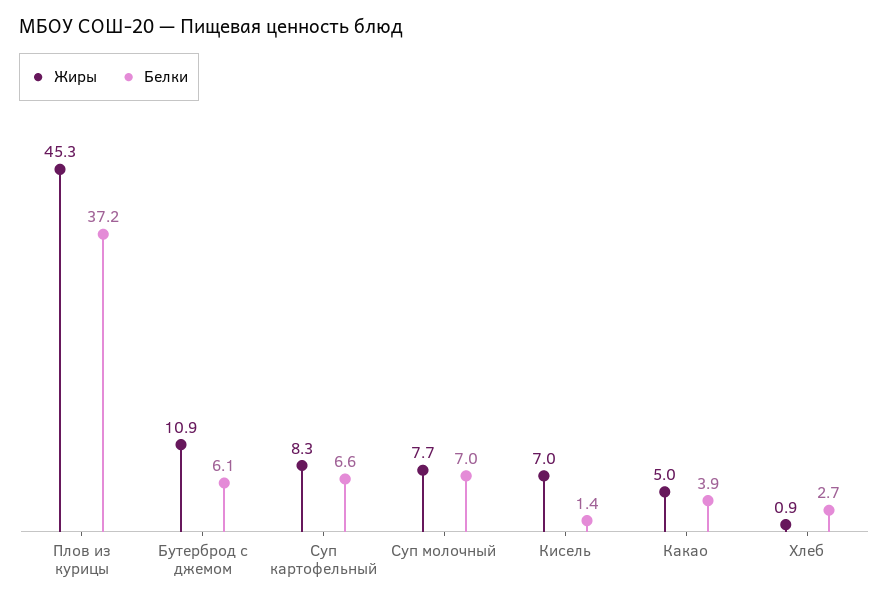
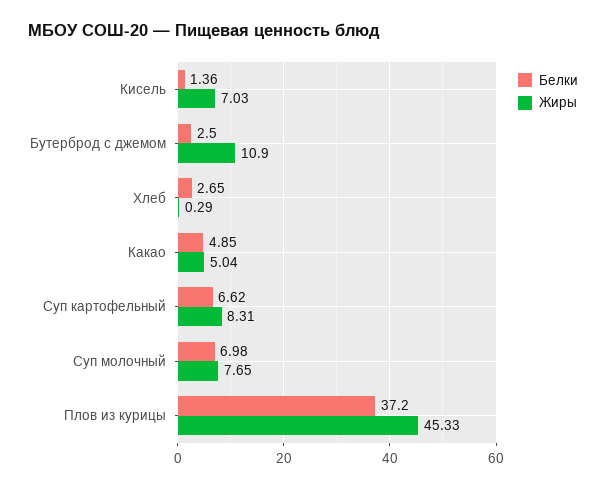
Белки, Бутерброд с джемом: 6.1 -> 2.5
Белки, Какао: 3.9 -> 4.85
Жиры, Хлеб: 0.9 -> 0.29

